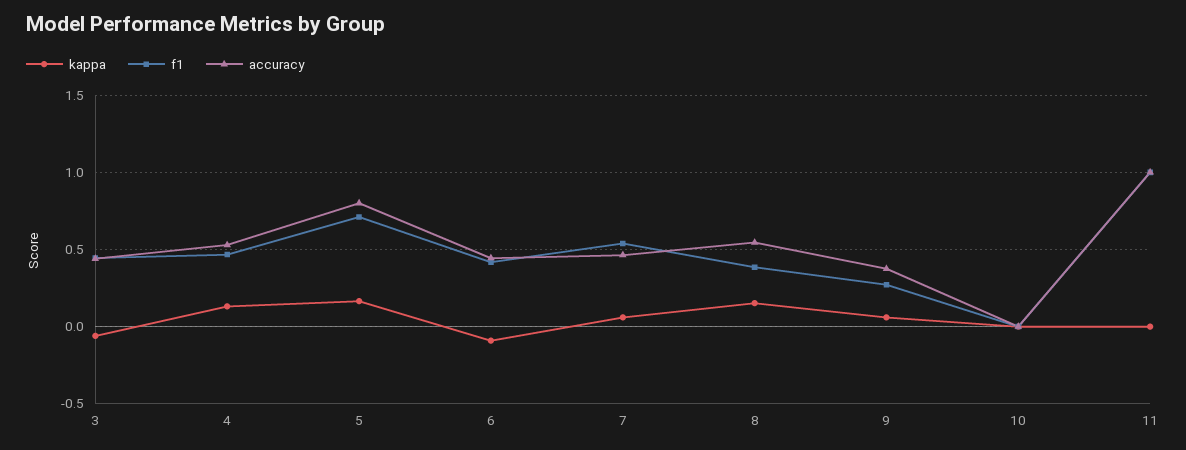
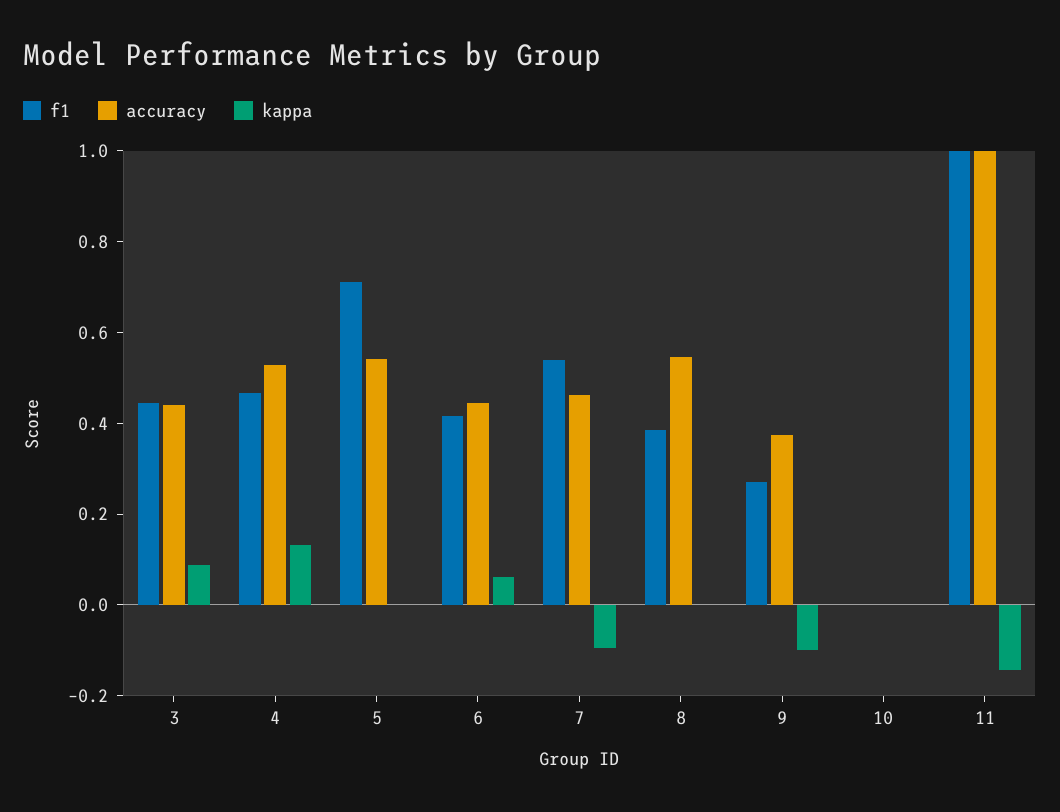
kappa, 3: -0.05 -> 0.1
kappa, 5: 0.15 -> 0
accuracy, 5: 0.8 -> 0.55
kappa, 6: -0.1 -> 0.05
kappa, 7: 0.05 -> -0.1
kappa, 8: 0.15 -> 0
kappa, 9: 0.05 -> -0.1
kappa, 11: 0 -> -0.15

